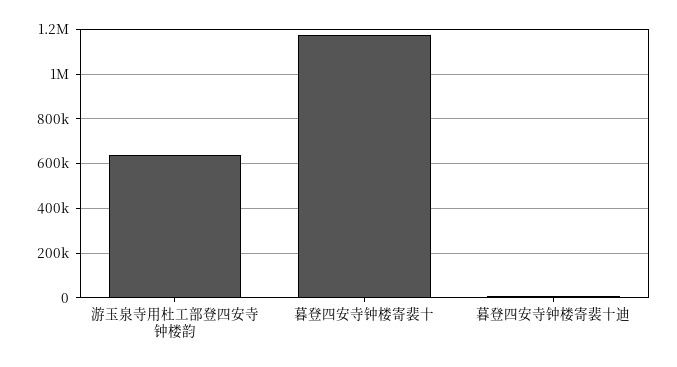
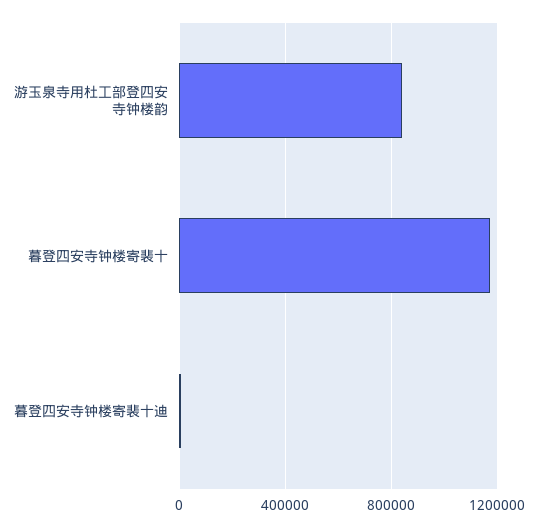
游玉泉寺用杜工部登四安寺钟楼韵: 650000 -> 850000

